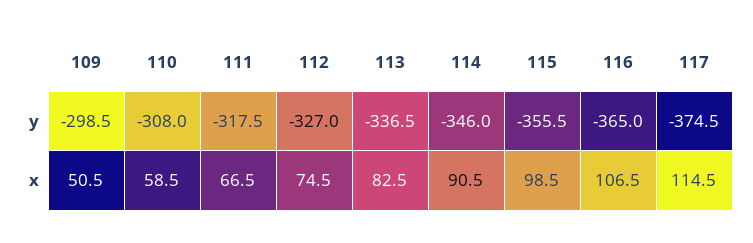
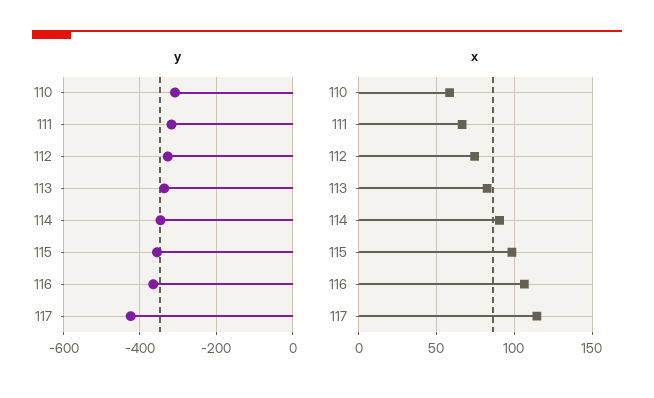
y, 109: -298.5 -> none
y, 117: -374.5 -> -420
x, 109: 50.5 -> none

